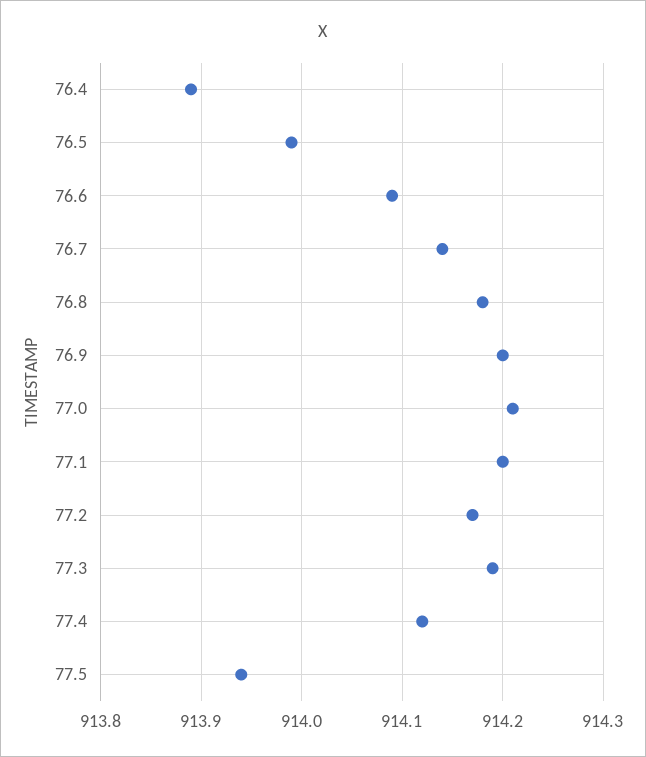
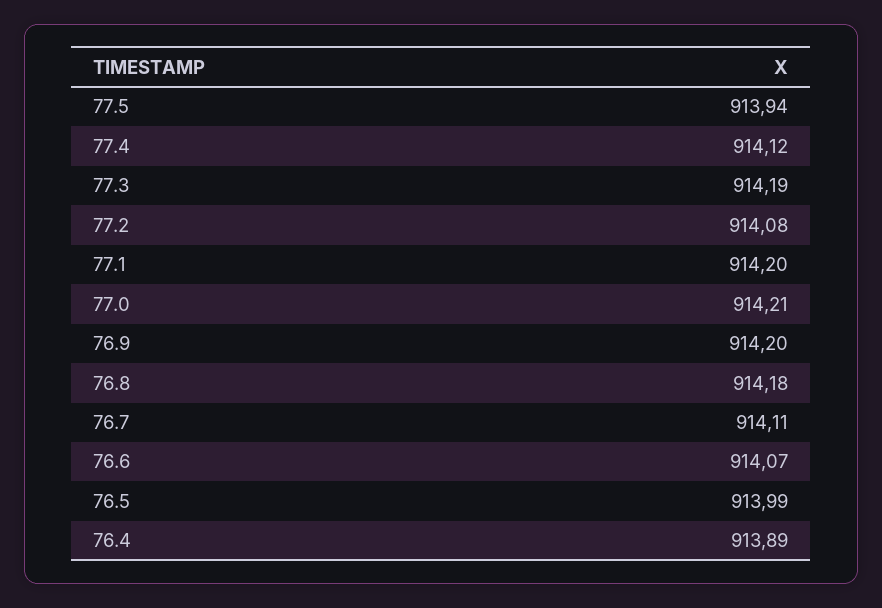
76.6: 914.09 -> 914.07
76.7: 914.14 -> 914.11
77.2: 914.17 -> 914.08

